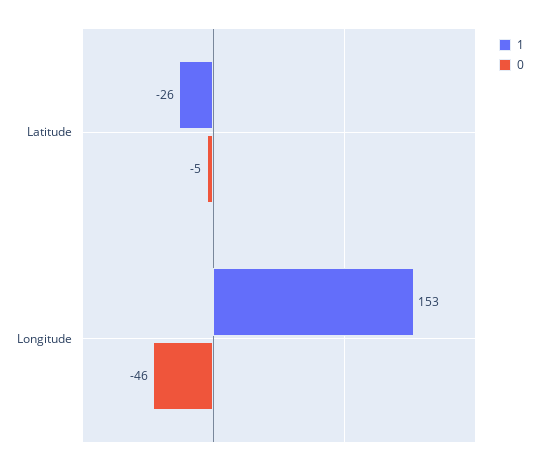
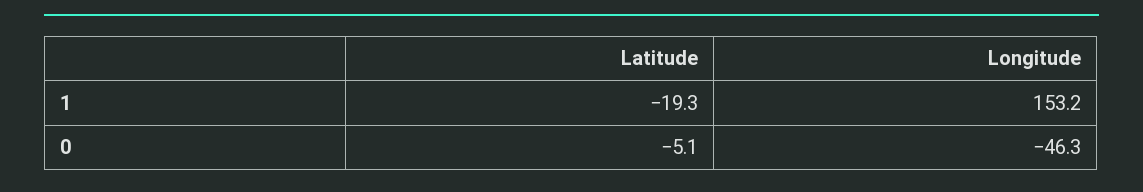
1, Latitude: -26 -> -19.3

